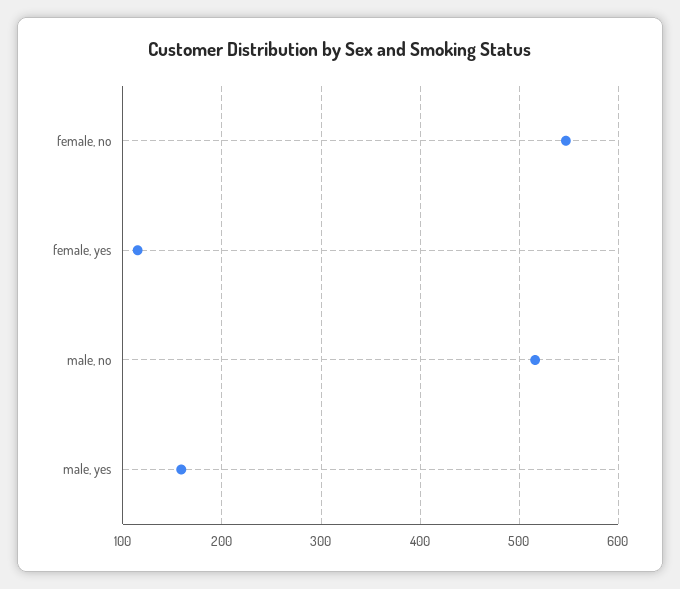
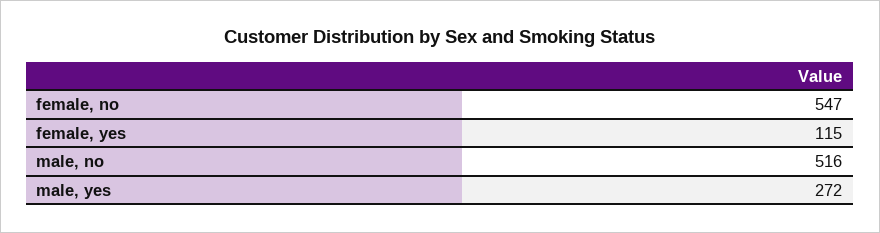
male, yes: 160 -> 272

